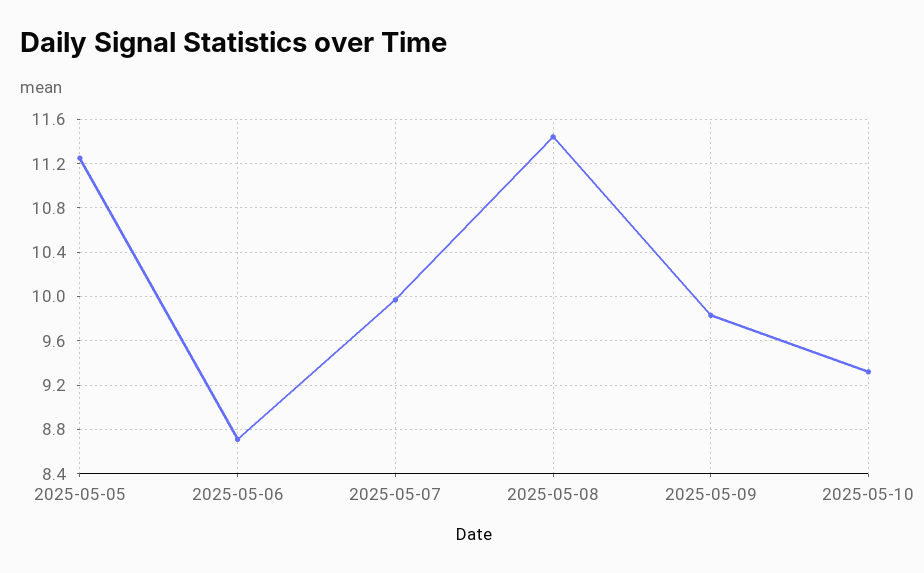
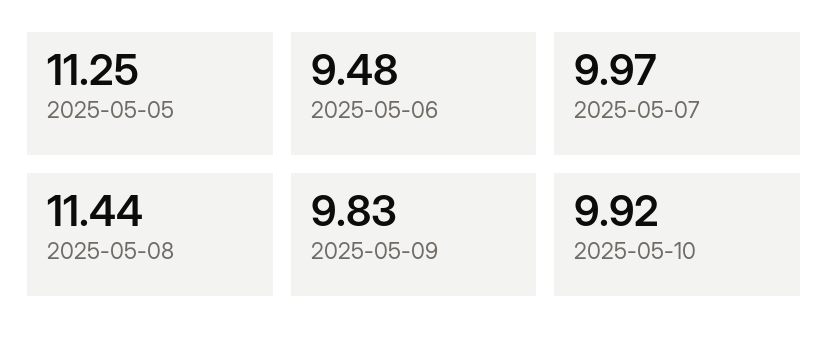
2025-05-06: 8.7 -> 9.48
2025-05-10: 9.3 -> 9.92

